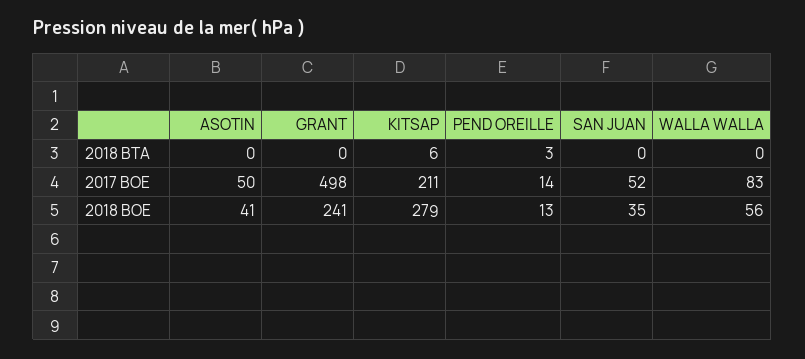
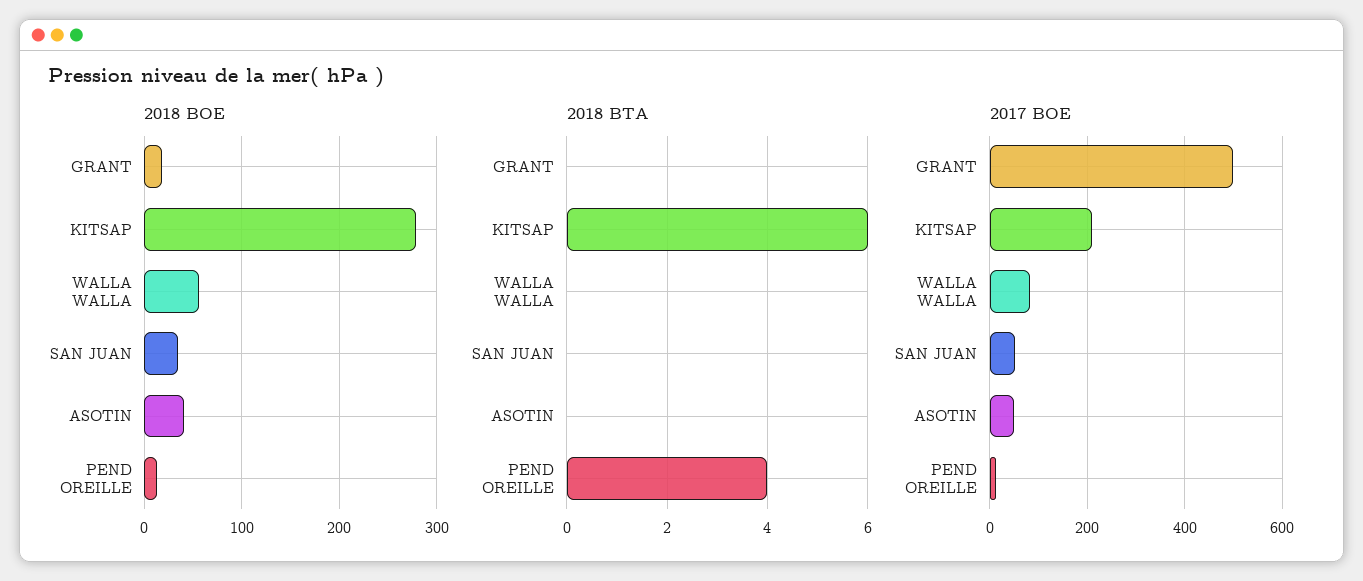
2018 BTA, PEND OREILLE: 3 -> 4
2018 BOE, GRANT: 241 -> 20

